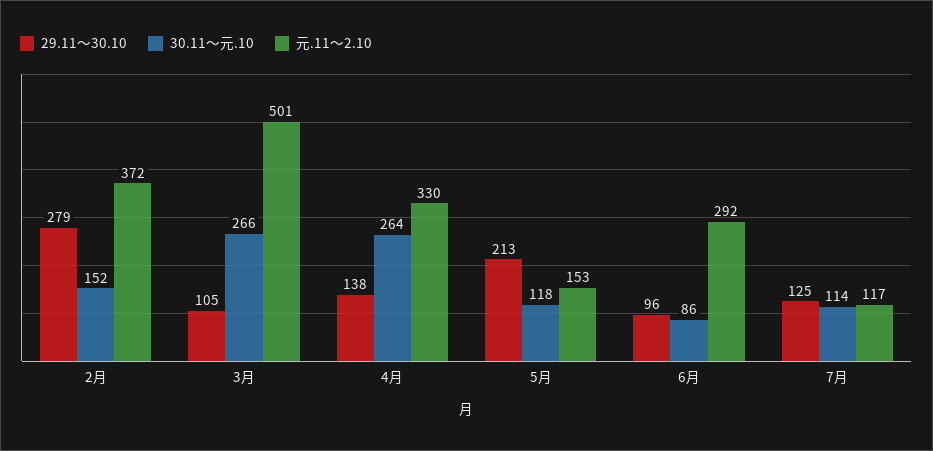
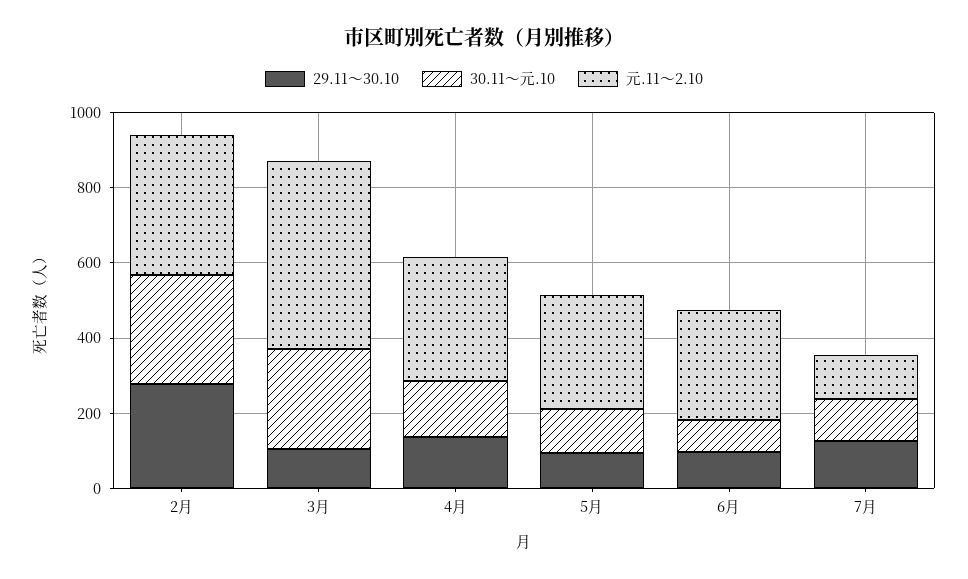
30.11～元.10, 2月: 152 -> 300
30.11～元.10, 4月: 264 -> 150
29.11～30.10, 5月: 213 -> 100
元.11～2.10, 5月: 153 -> 300

